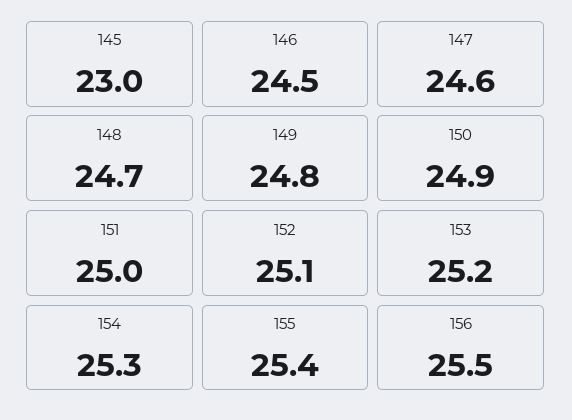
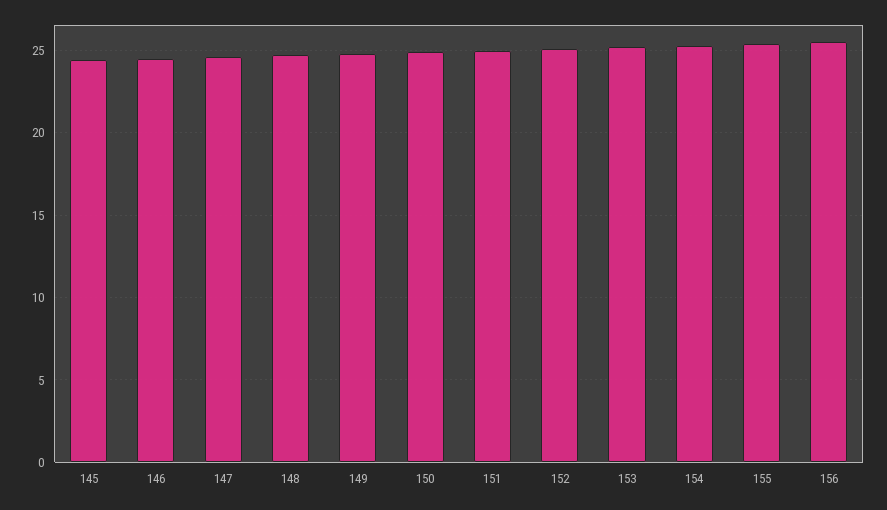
145: 23 -> 24.5

